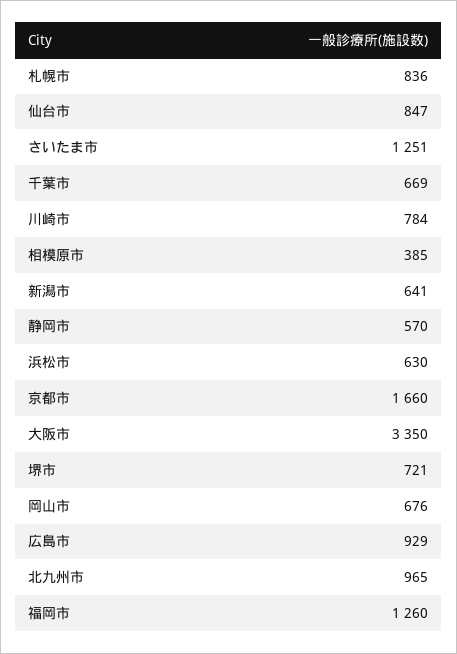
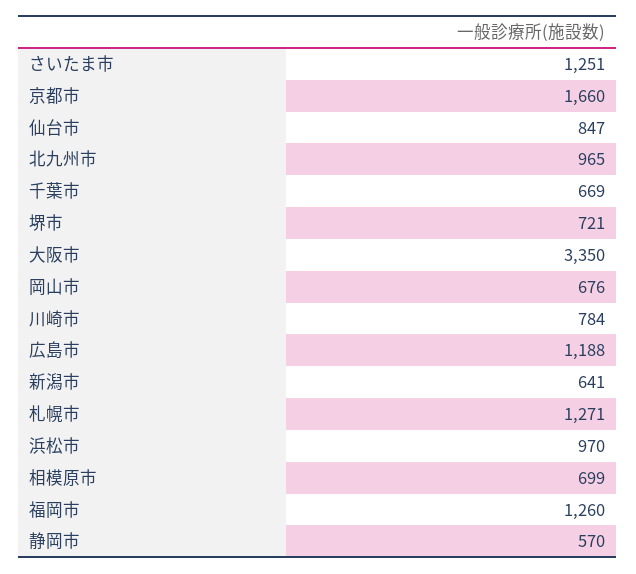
札幌市: 836 -> 1271
相模原市: 385 -> 699
浜松市: 630 -> 970
広島市: 929 -> 1188

